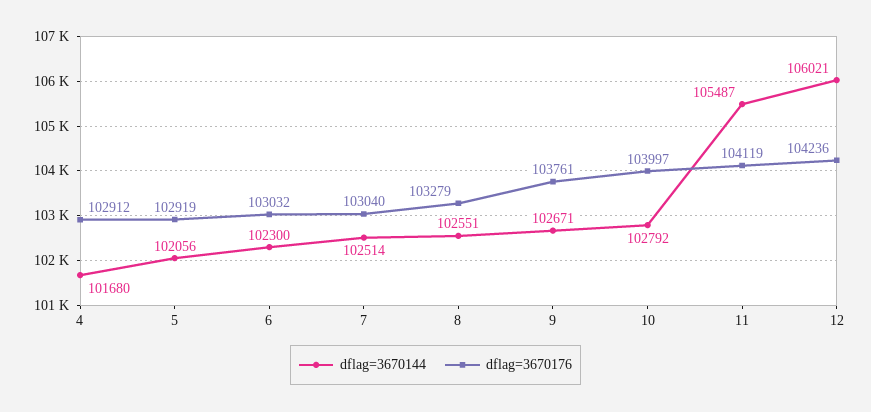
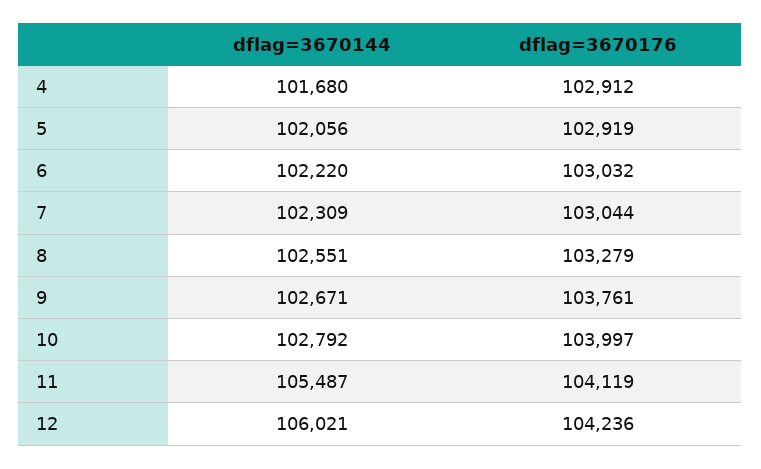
dflag=3670144, 6: 102300 -> 102220
dflag=3670144, 7: 102514 -> 102309
dflag=3670176, 7: 103040 -> 103044

